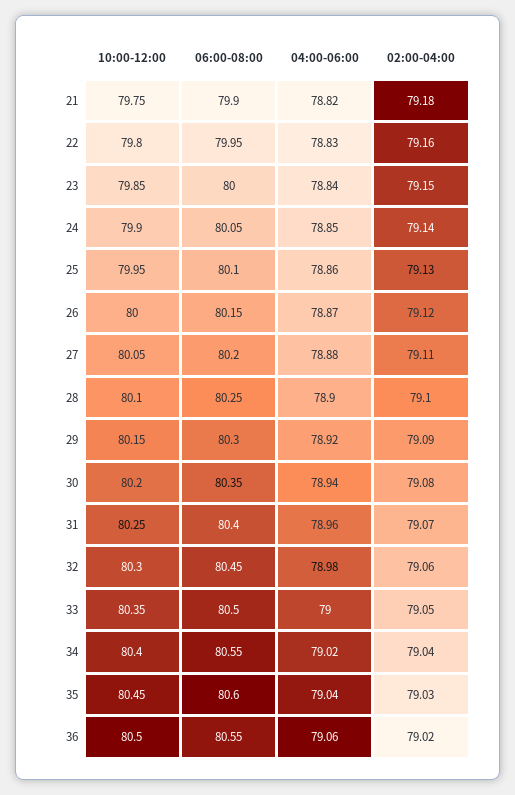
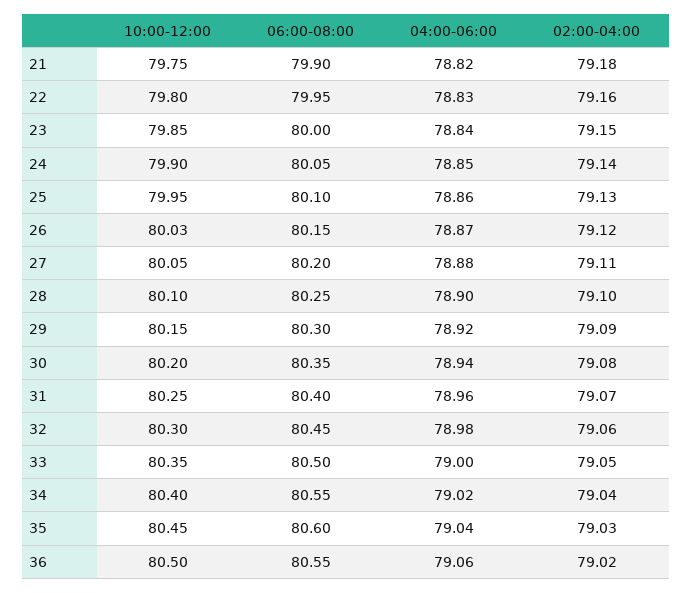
10:00-12:00, 26: 80 -> 80.03

